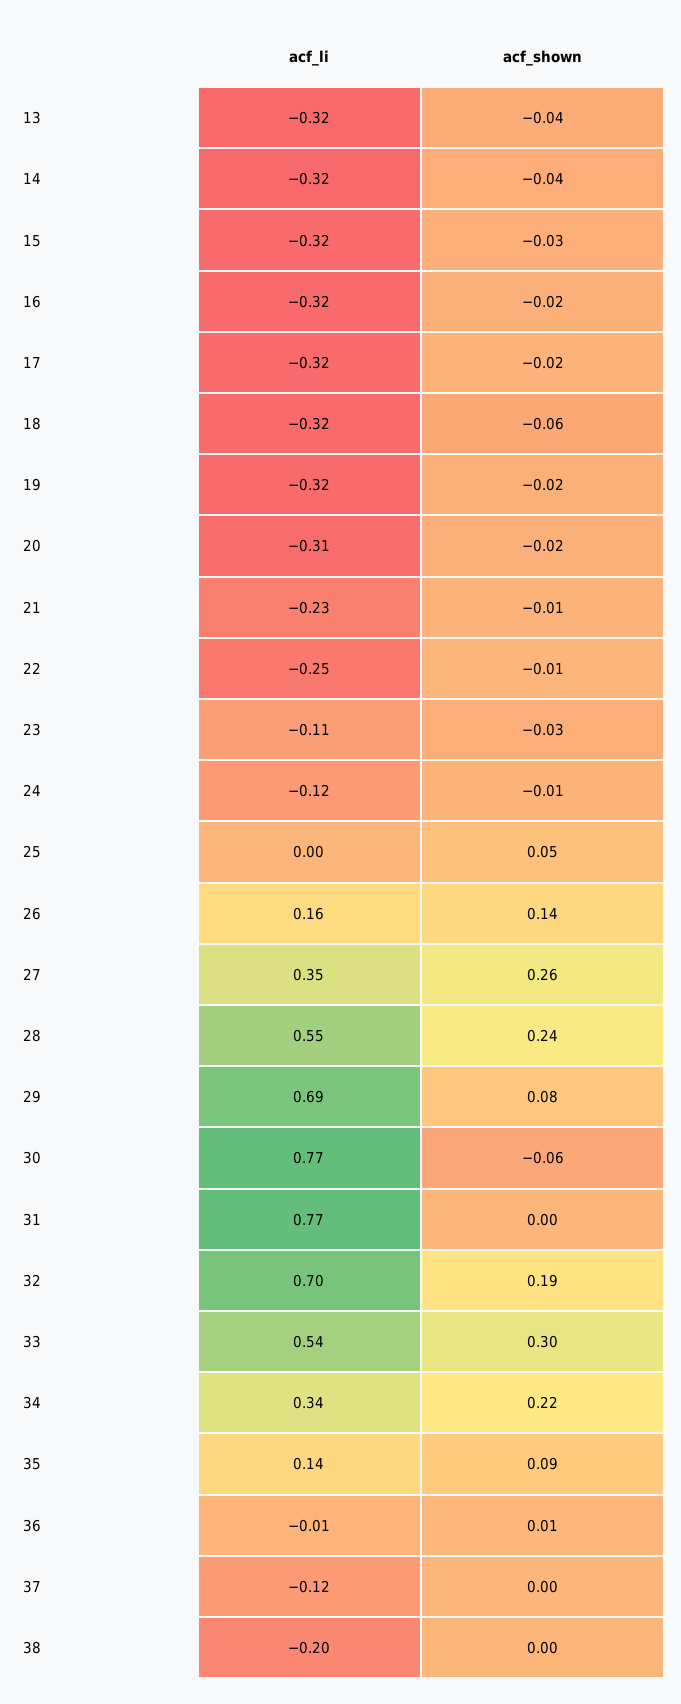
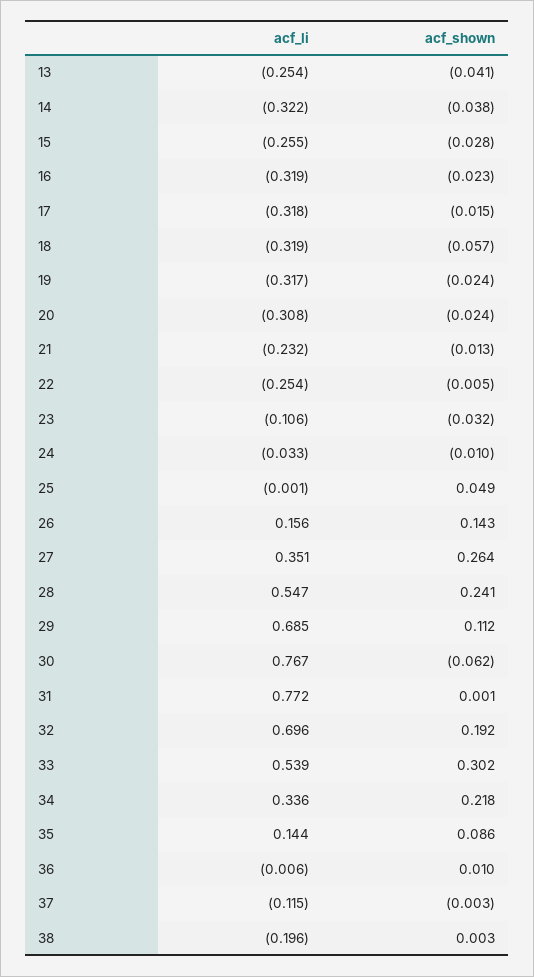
acf_li, 13: -0.32 -> -0.254
acf_li, 15: -0.32 -> -0.255
acf_li, 24: -0.12 -> -0.033
acf_shown, 29: 0.08 -> 0.112

